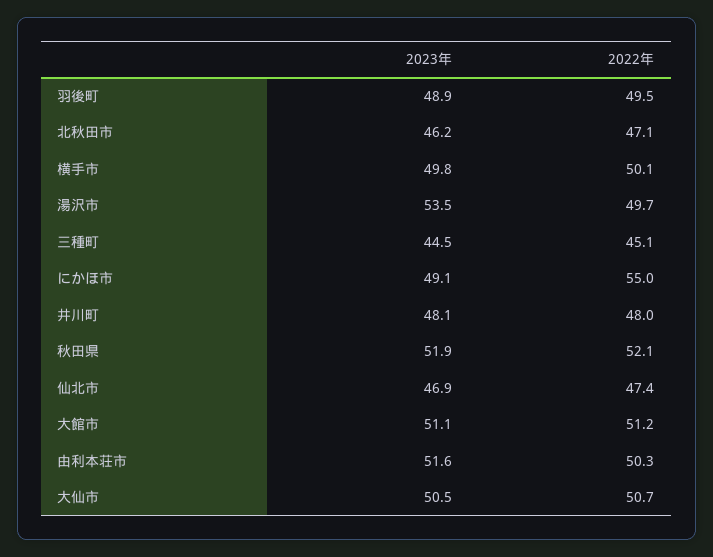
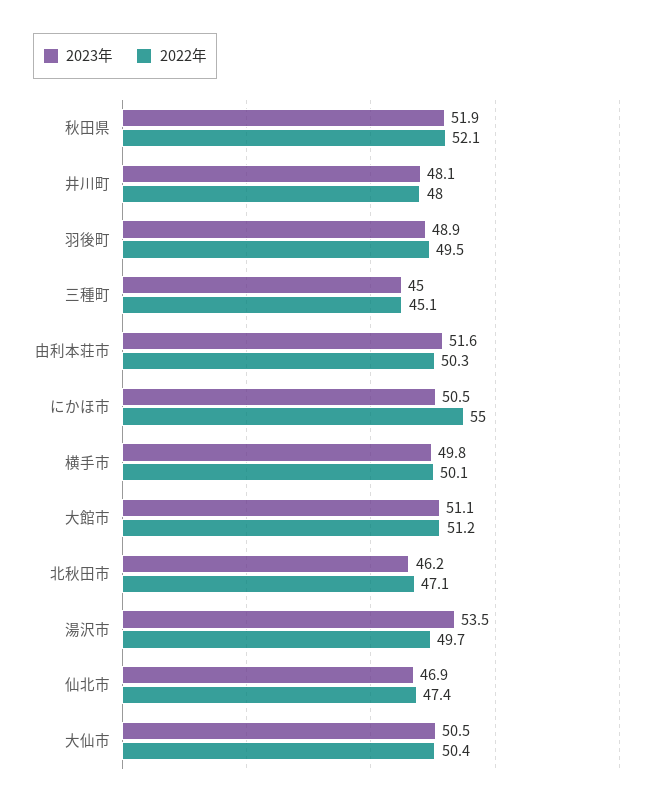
2023年, 三種町: 44.5 -> 45
2023年, にかほ市: 49.1 -> 50.5
2022年, 大仙市: 50.7 -> 50.4

